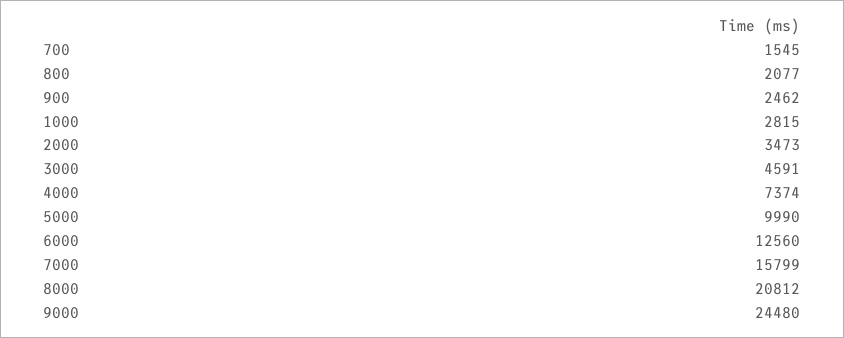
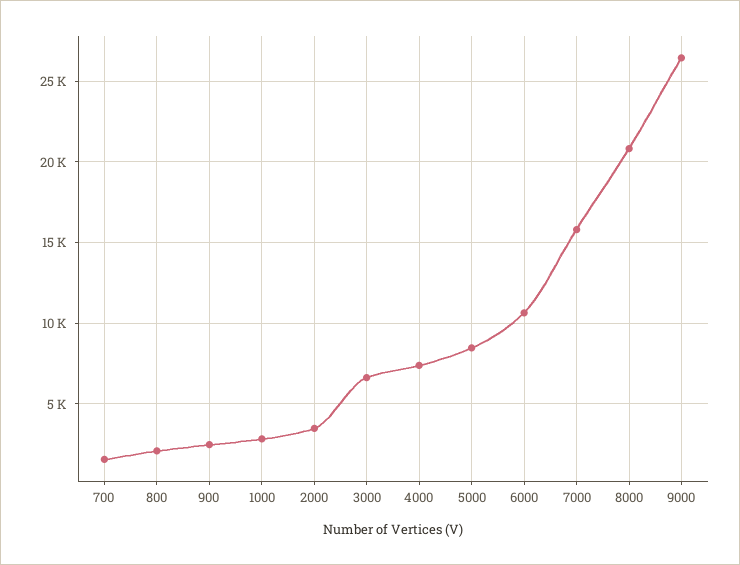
3000: 4591 -> 6500
5000: 9990 -> 8500
6000: 12560 -> 10500
9000: 24480 -> 26500

